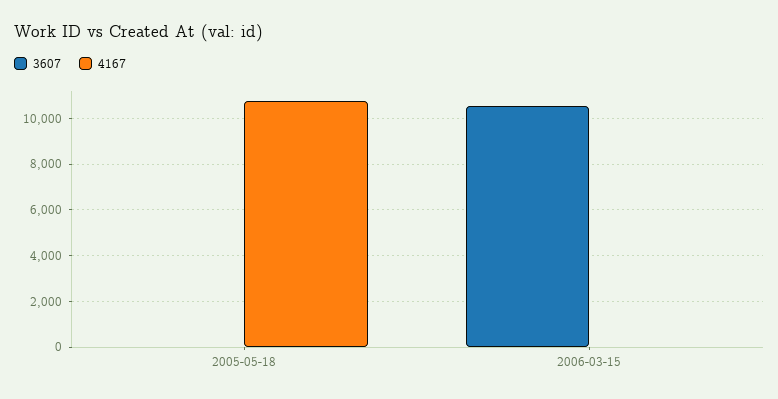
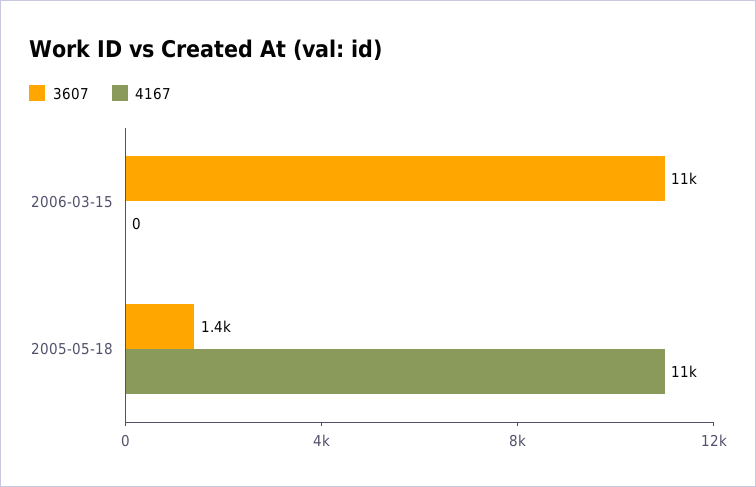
3607, 2005-05-18: 0 -> 1400

